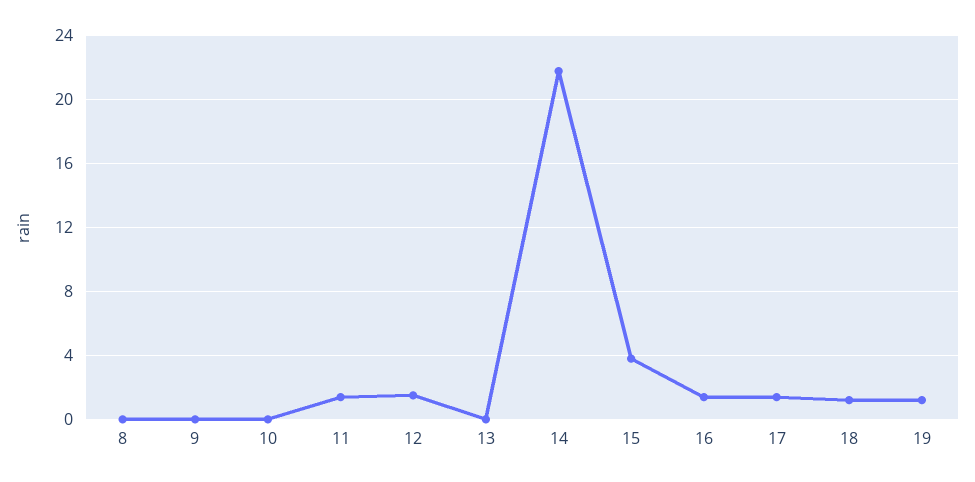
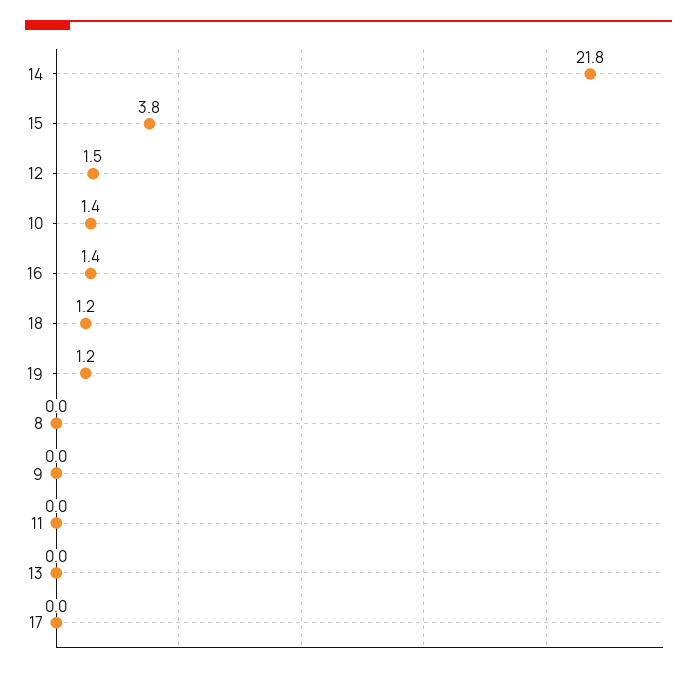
10: 0 -> 1.4
11: 1.5 -> 0
17: 1.5 -> 0

